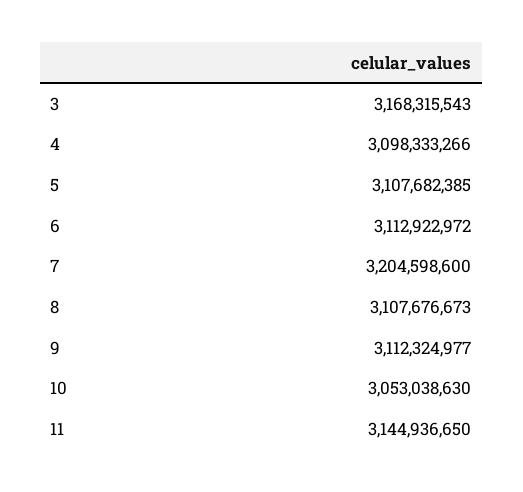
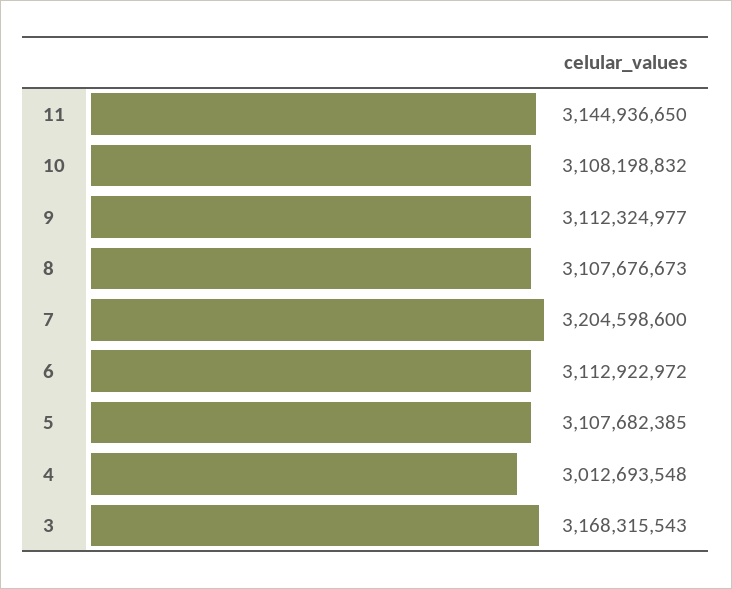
4: 3098333266 -> 3012693548
10: 3053038630 -> 3108198832

